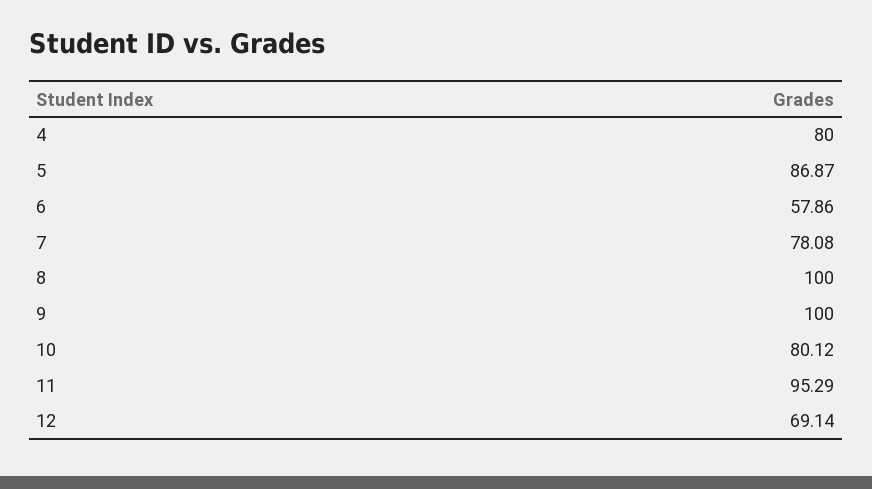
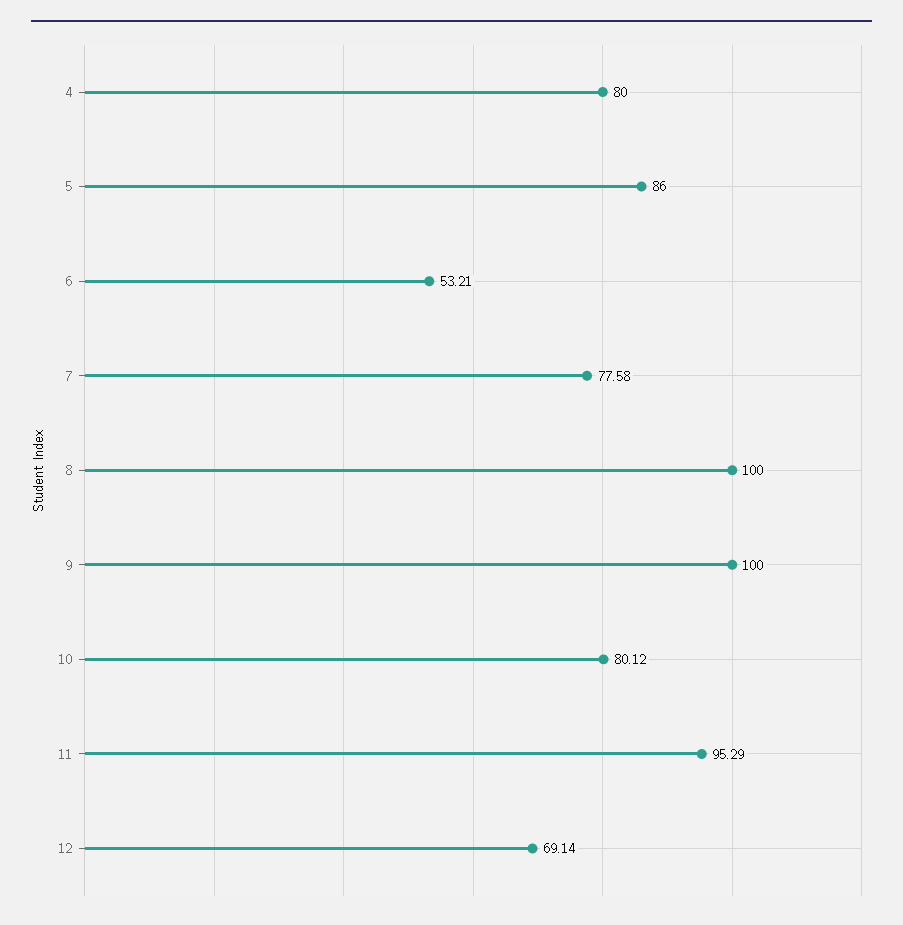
5: 86.87 -> 86
6: 57.86 -> 53.21
7: 78.08 -> 77.58

